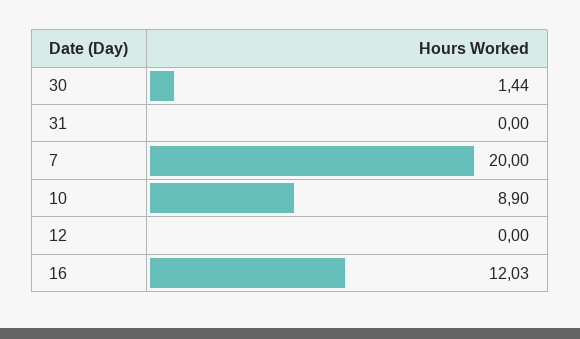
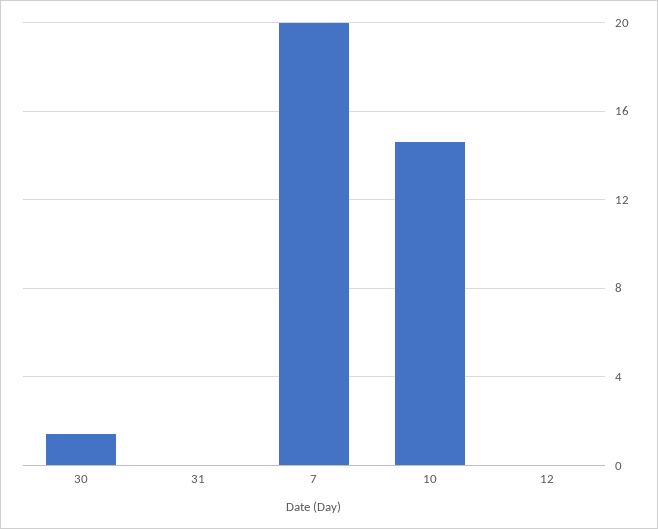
10: 8.9 -> 14.5
16: 12.03 -> none

